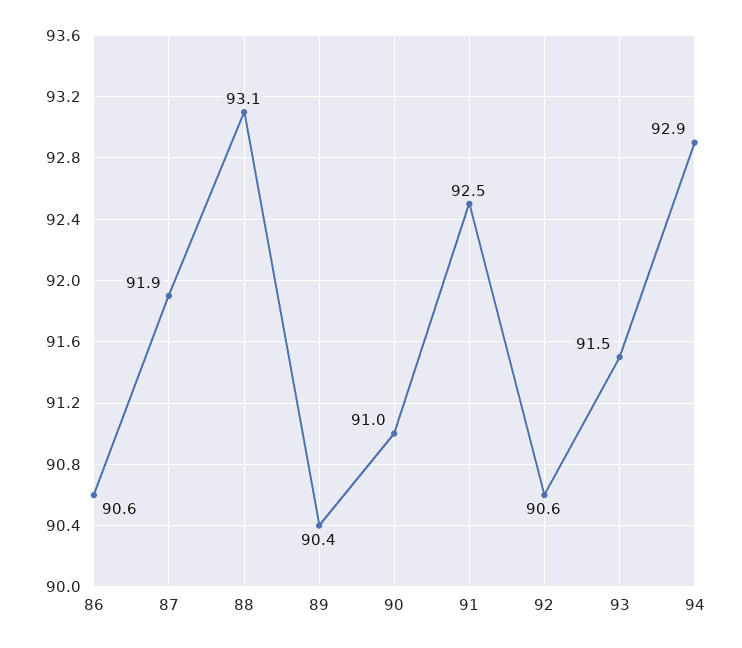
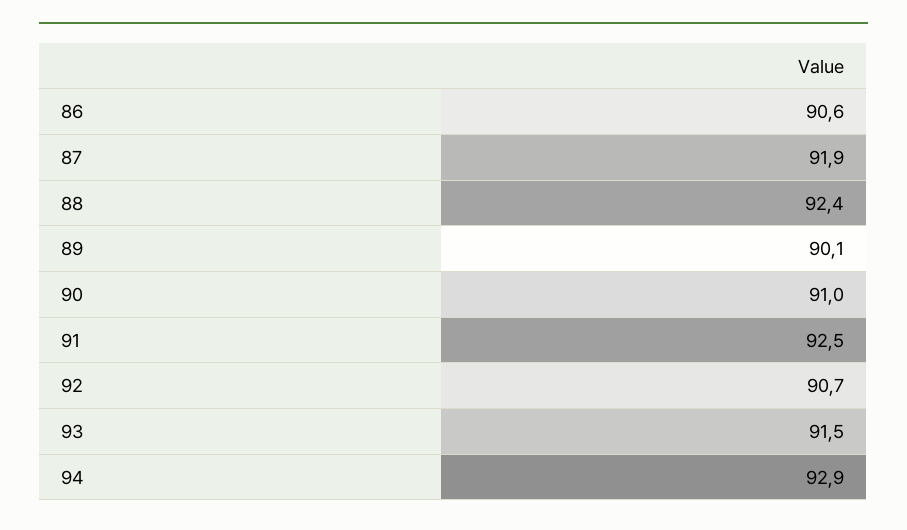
88: 93.1 -> 92.4
89: 90.4 -> 90.1
92: 90.6 -> 90.7

